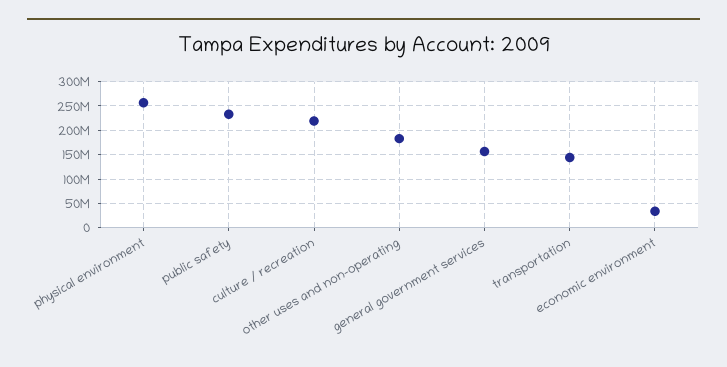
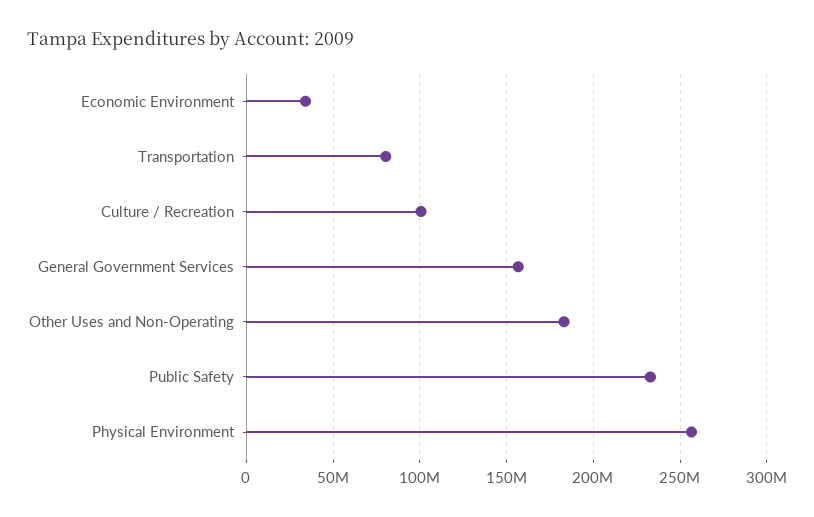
culture / recreation: 225000000 -> 100000000
transportation: 150000000 -> 80000000

